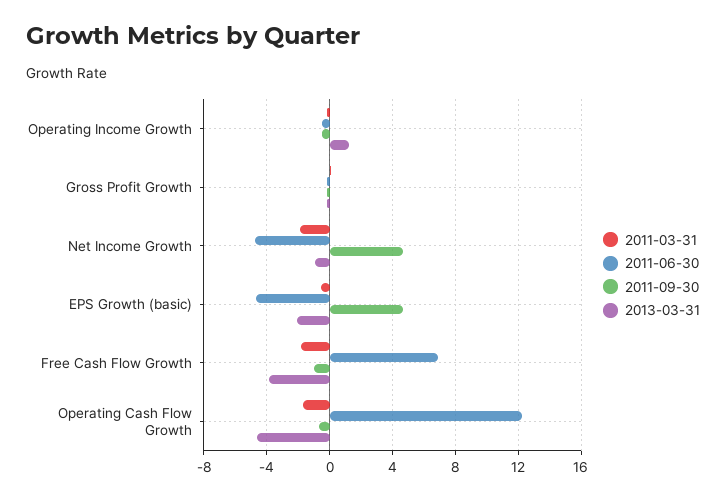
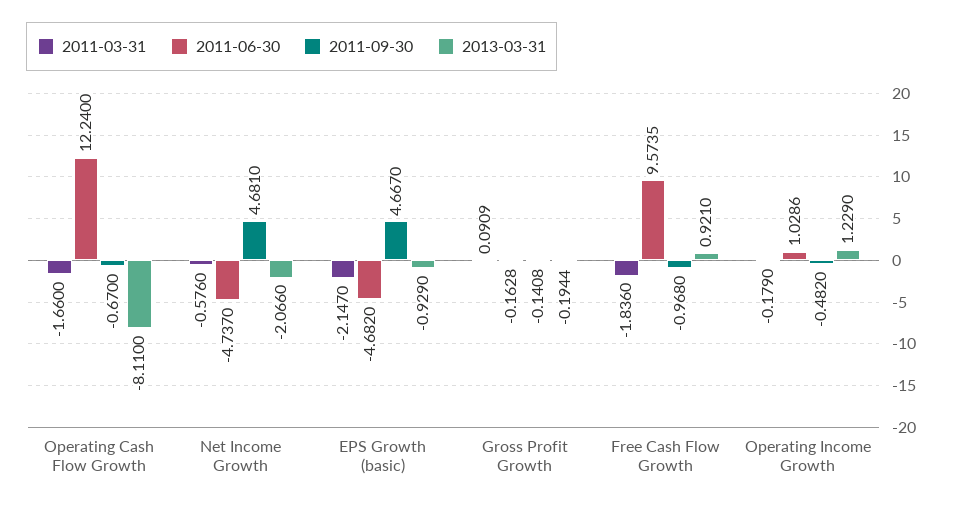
2011-06-30, Operating Income Growth: -0.5 -> 1.0286
2011-03-31, Net Income Growth: -2 -> -0.576
2013-03-31, Net Income Growth: -1 -> -2.066
2011-03-31, EPS Growth (basic): -0.5 -> -2.147
2013-03-31, EPS Growth (basic): -2 -> -0.929
2011-06-30, Free Cash Flow Growth: 7 -> 9.5735
2013-03-31, Free Cash Flow Growth: -4 -> 0.921
2013-03-31, Operating Cash Flow Growth: -4.5 -> -8.11

